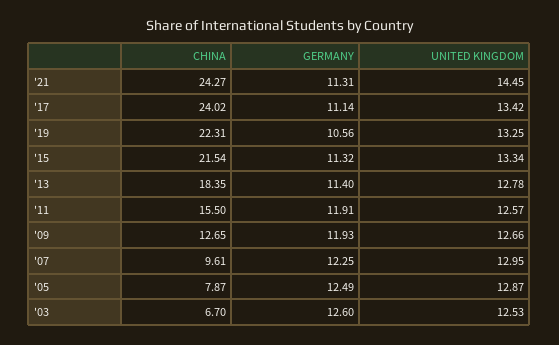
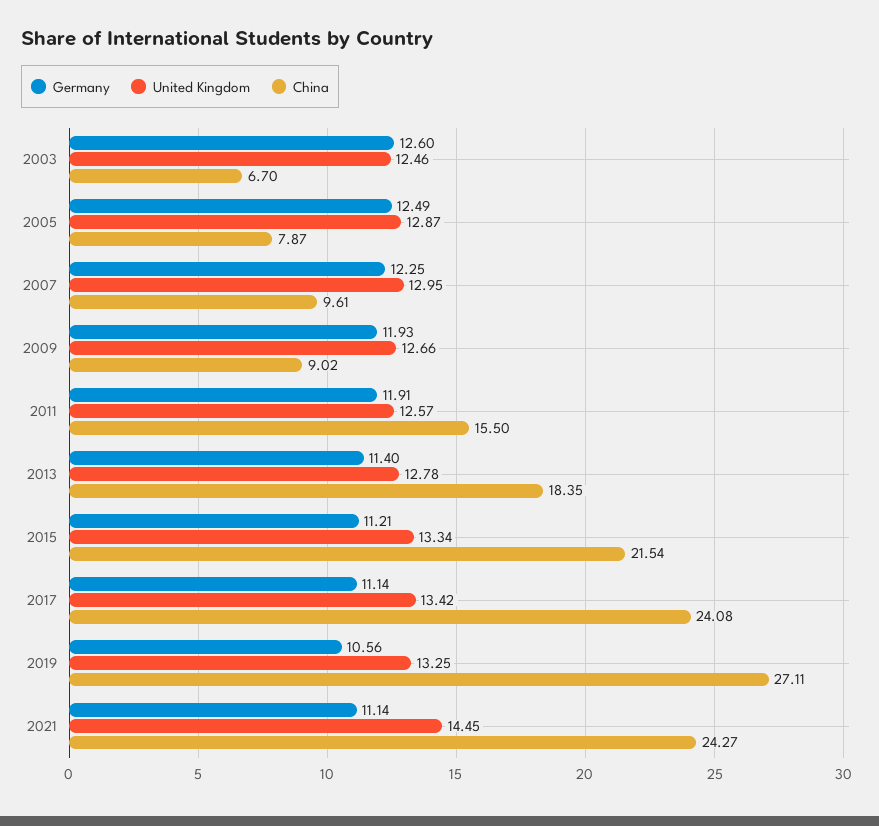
GERMANY, '21: 11.31 -> 11.14
CHINA, '17: 24.02 -> 24.08
CHINA, '19: 22.31 -> 27.11
GERMANY, '15: 11.32 -> 11.21
CHINA, '09: 12.65 -> 9.02
UNITED KINGDOM, '03: 12.53 -> 12.46

